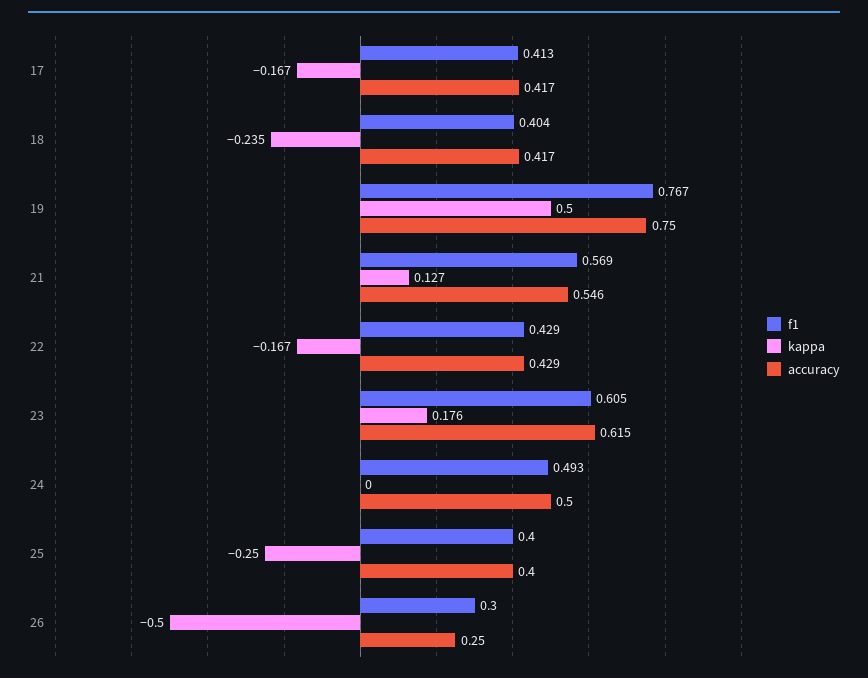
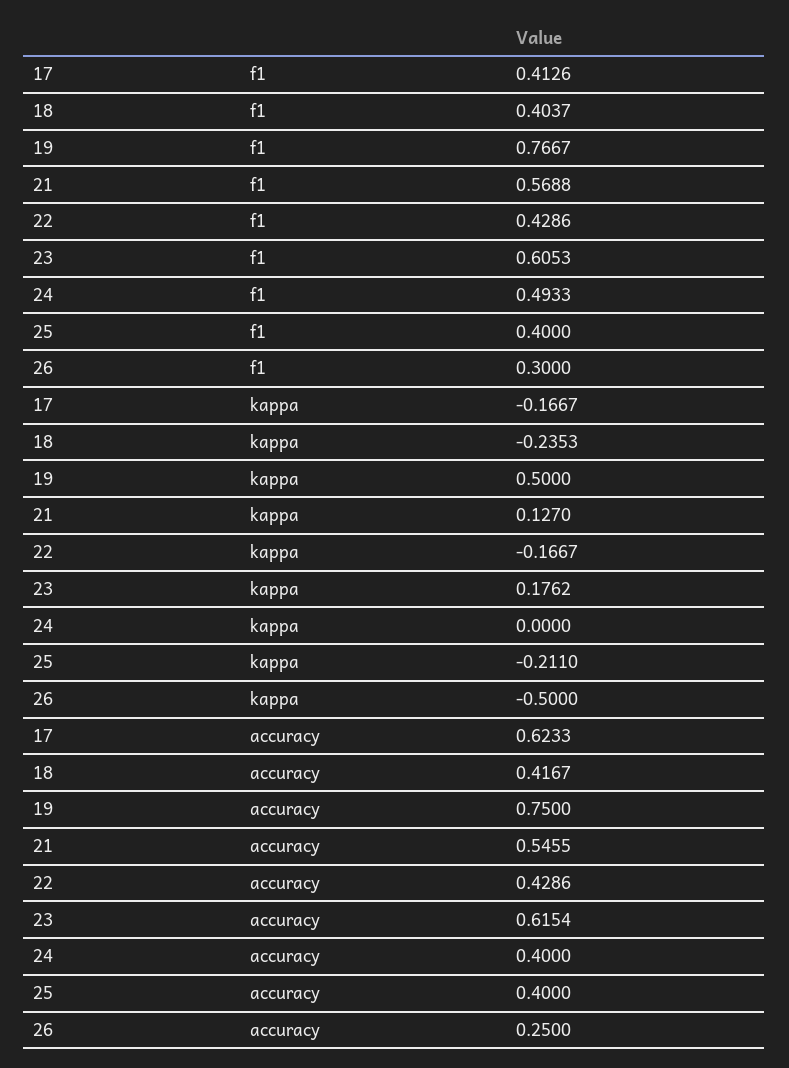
accuracy, 17: 0.417 -> 0.6233
accuracy, 24: 0.5 -> 0.4
kappa, 25: -0.25 -> -0.211

